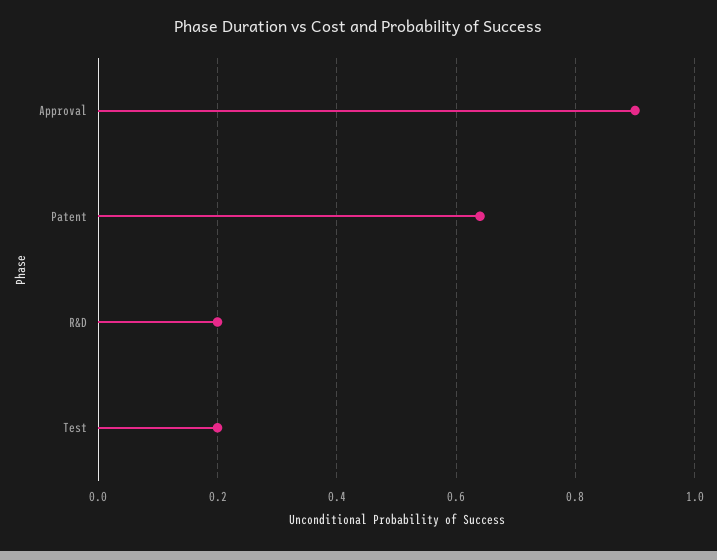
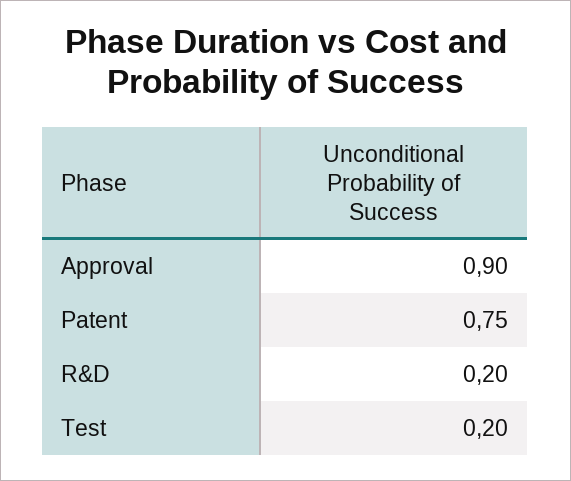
Patent: 0.65 -> 0.75

